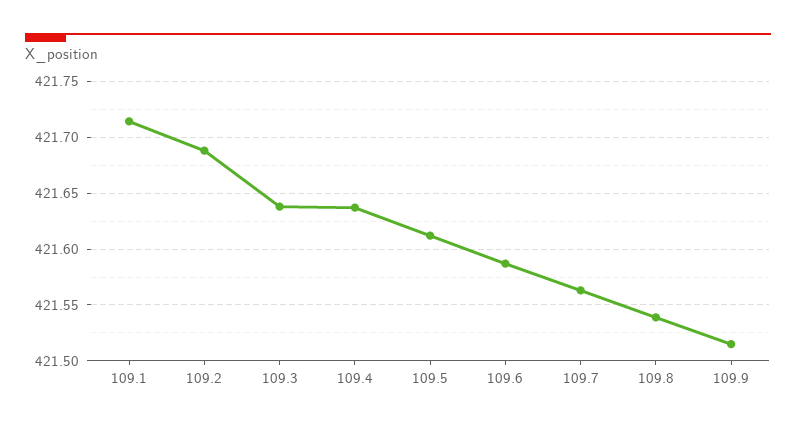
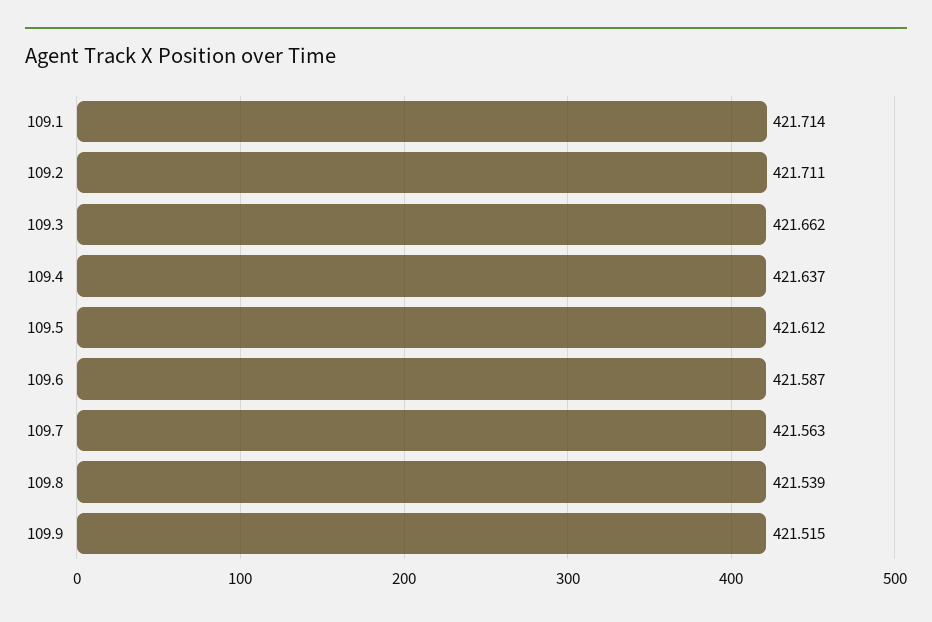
109.2: 421.69 -> 421.711
109.3: 421.64 -> 421.662

